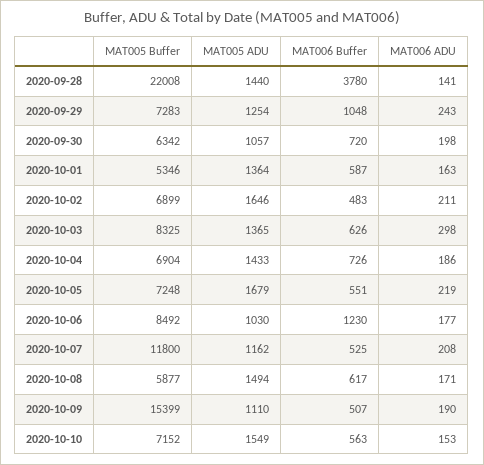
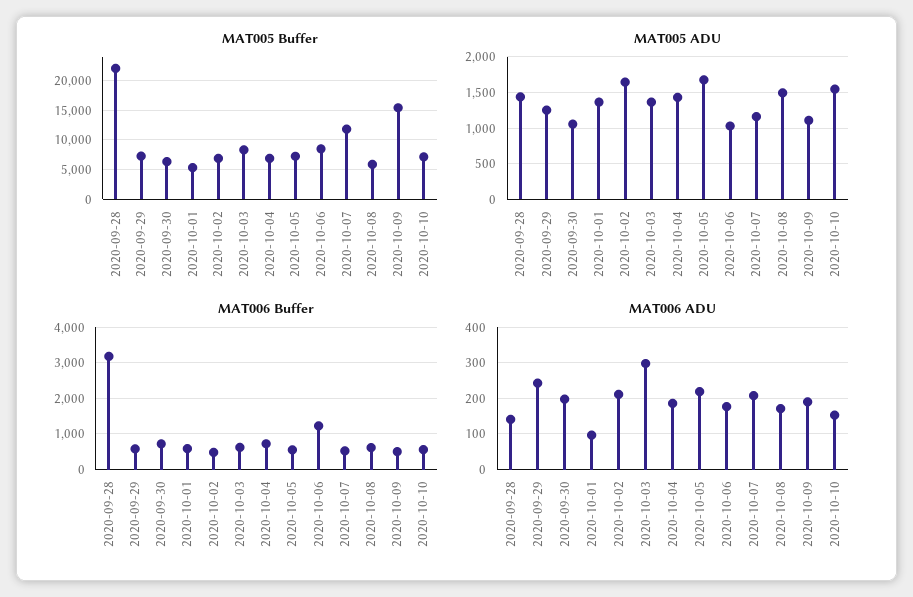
MAT006 Buffer, 2020-09-28: 3780 -> 3200
MAT006 Buffer, 2020-09-29: 1048 -> 600
MAT006 ADU, 2020-10-01: 163 -> 100

